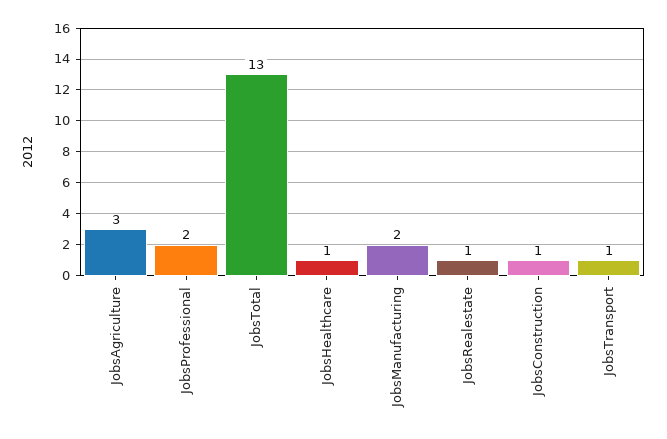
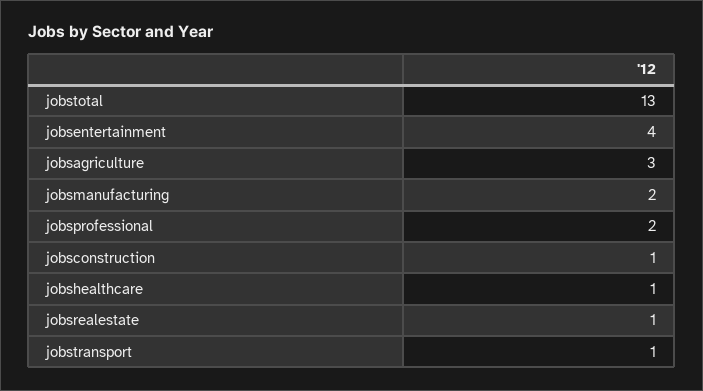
jobsentertainment: none -> 4

